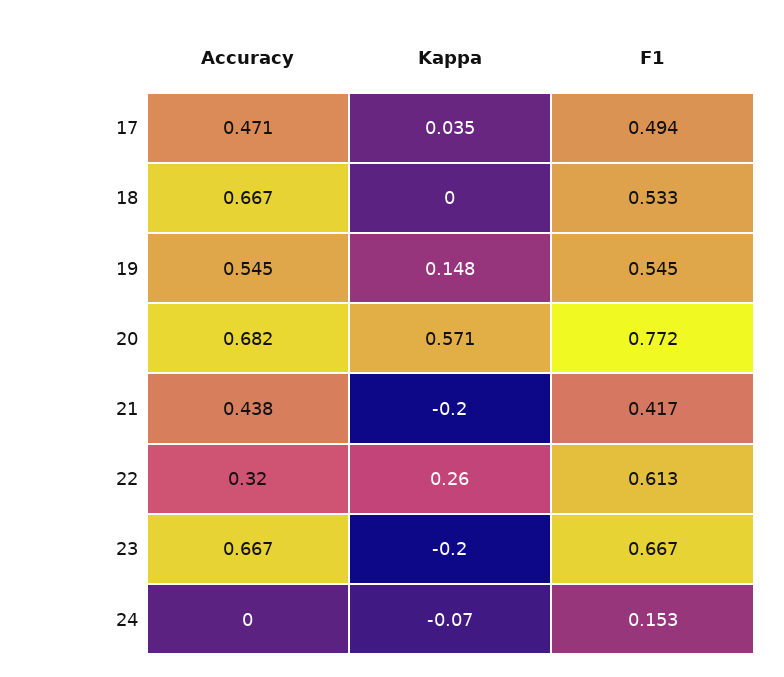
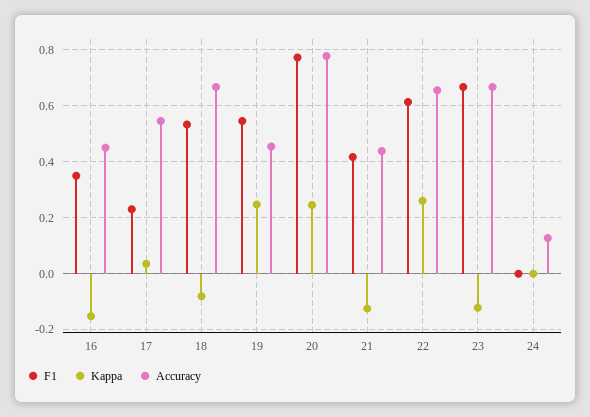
Accuracy, 17: 0.471 -> 0.55
F1, 17: 0.494 -> 0.225
Kappa, 18: 0 -> -0.075
Accuracy, 19: 0.545 -> 0.45
Kappa, 19: 0.148 -> 0.25
Accuracy, 20: 0.682 -> 0.775
Kappa, 20: 0.571 -> 0.25
Kappa, 21: -0.2 -> -0.125
Accuracy, 22: 0.32 -> 0.65
Kappa, 23: -0.2 -> -0.125
Accuracy, 24: 0 -> 0.125
Kappa, 24: -0.07 -> 0
F1, 24: 0.153 -> 0
F1, 16: none -> 0.35
Kappa, 16: none -> -0.15
Accuracy, 16: none -> 0.45

